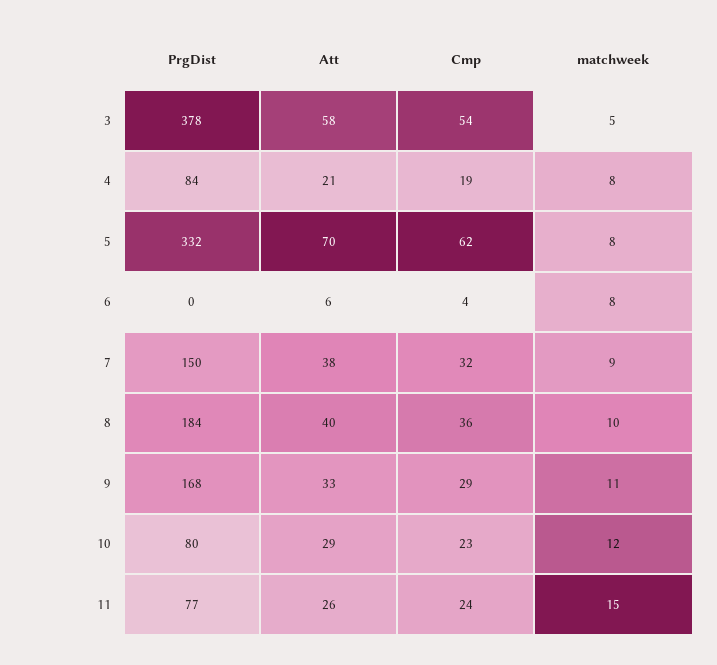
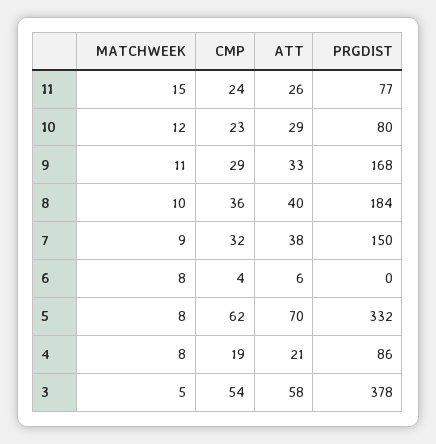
PrgDist, 4: 84 -> 86

